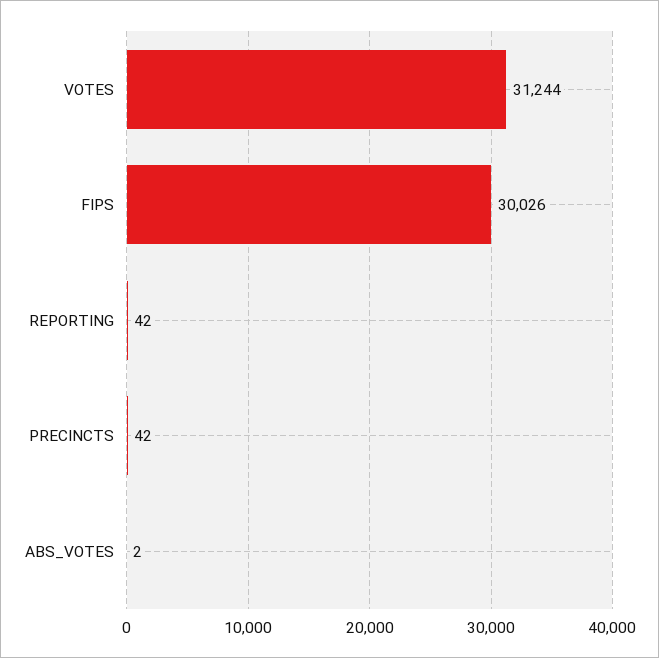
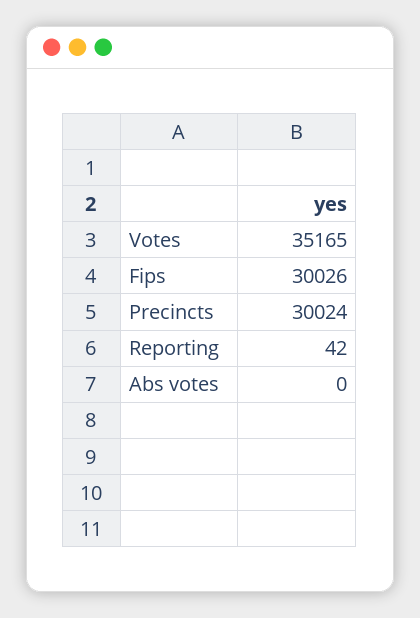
VOTES: 31244 -> 35165
PRECINCTS: 42 -> 30024
ABS_VOTES: 2 -> 0

